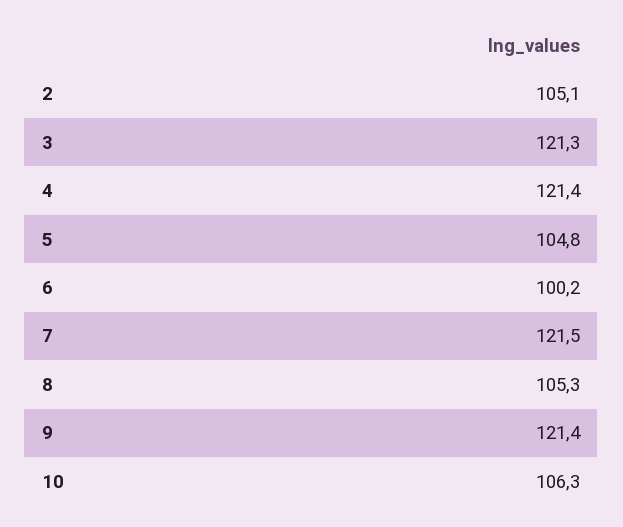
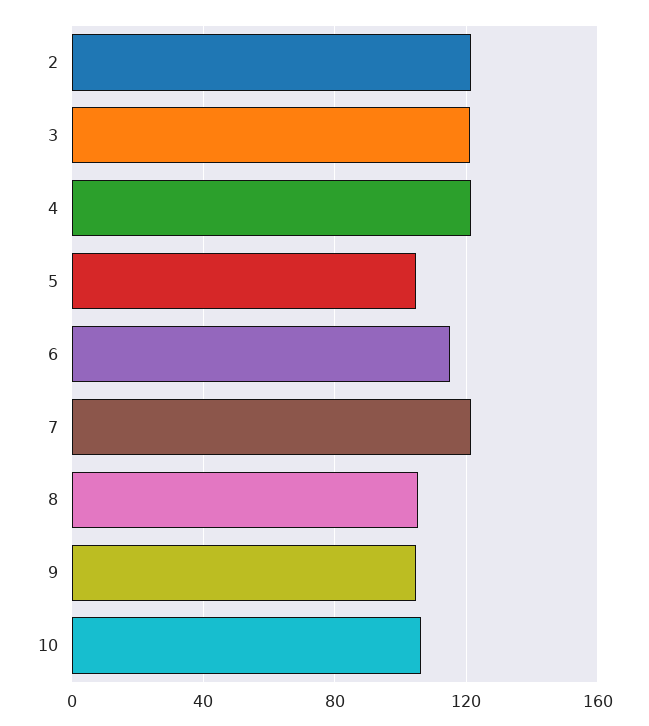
2: 105.1 -> 120
6: 100.2 -> 115
9: 121.4 -> 105

